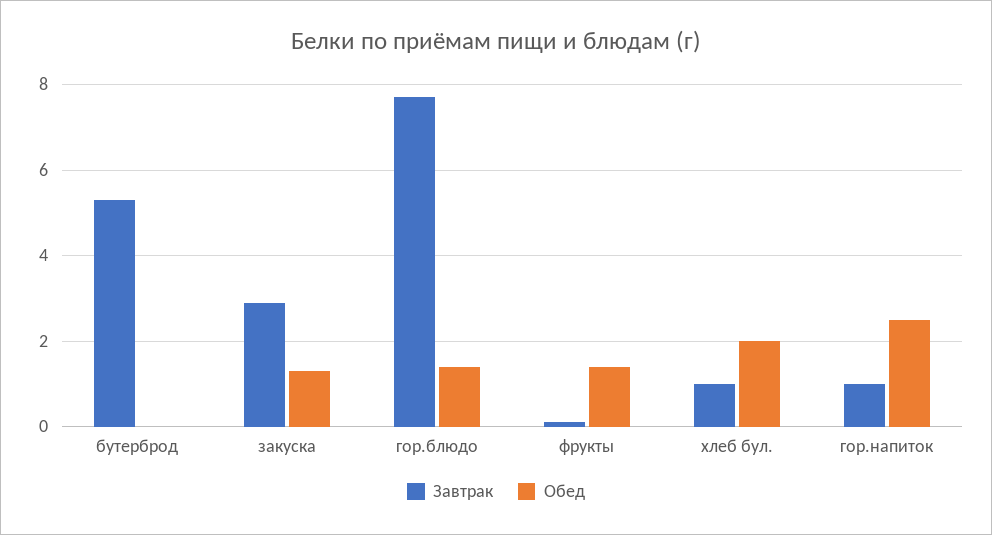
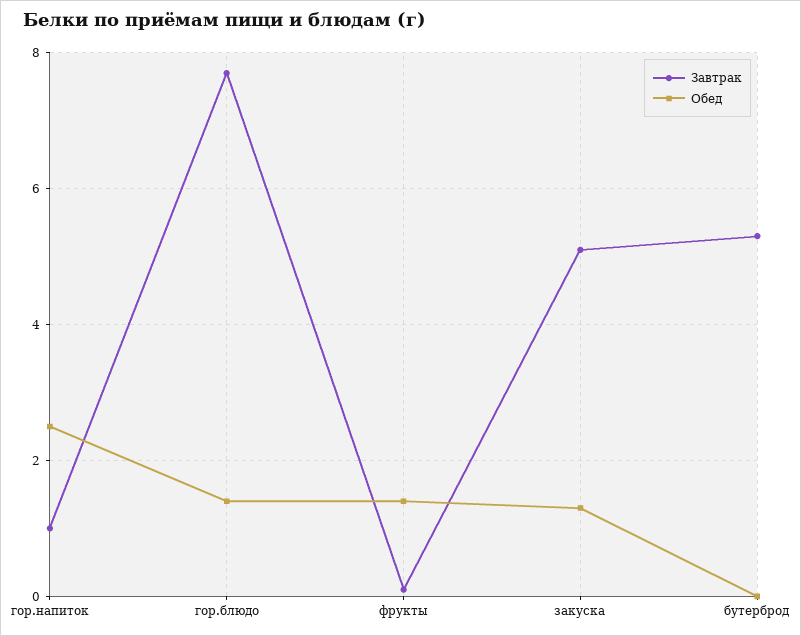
Завтрак, закуска: 3 -> 5
Завтрак, хлеб бул.: 1 -> none
Обед, хлеб бул.: 2 -> none

